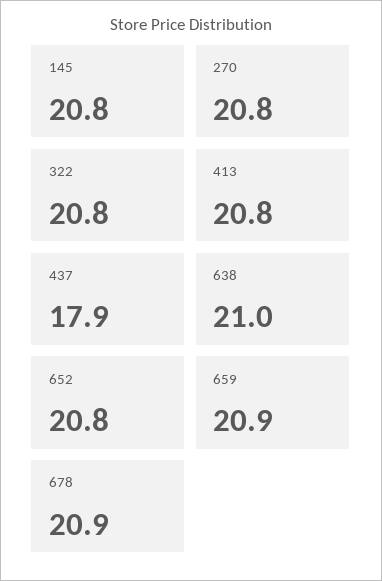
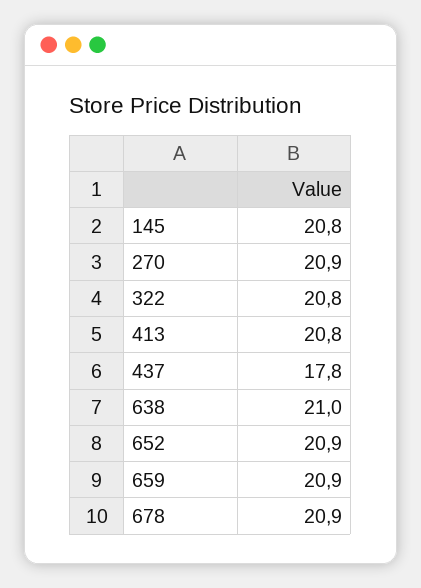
270: 20.8 -> 20.9
437: 17.9 -> 17.8
652: 20.8 -> 20.9

